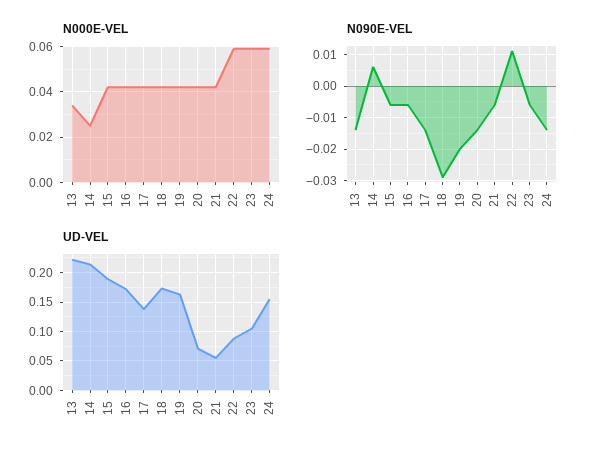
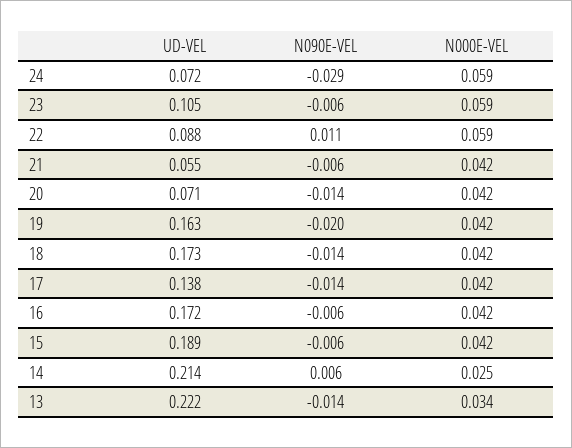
N090E-VEL, 18: -0.03 -> -0.014
N090E-VEL, 24: -0.015 -> -0.029
UD-VEL, 24: 0.15 -> 0.072

